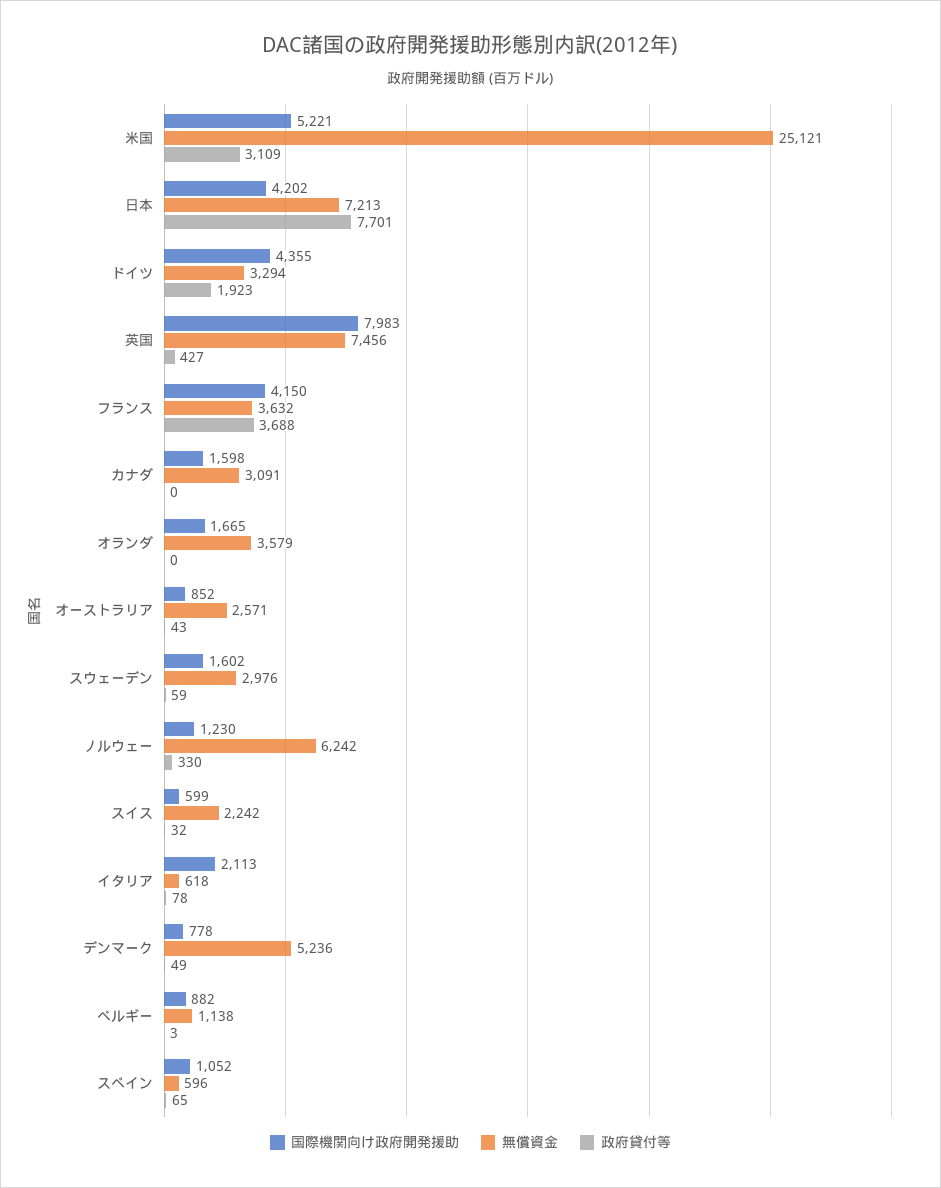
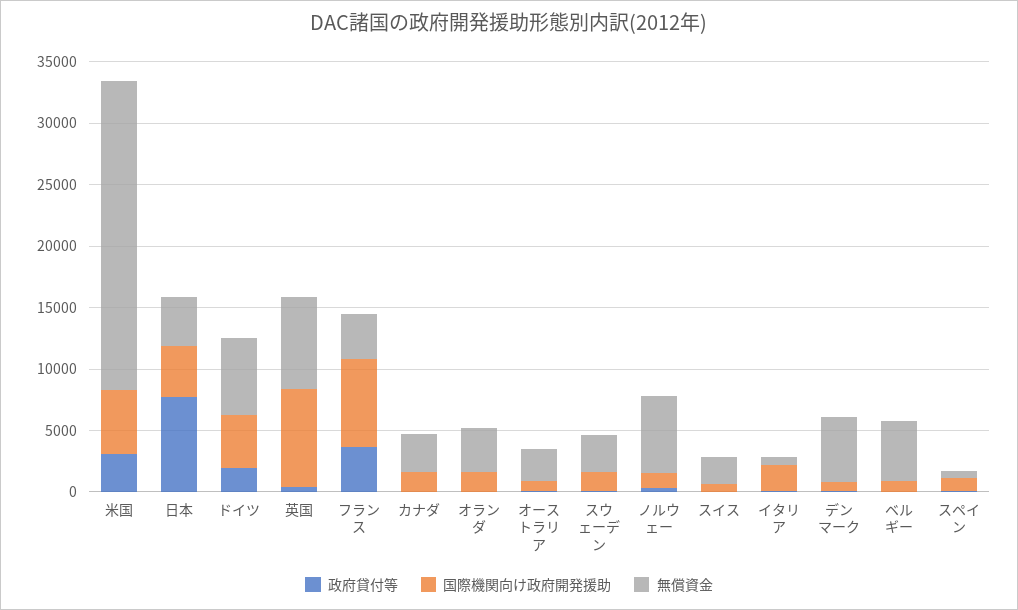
無償資金, 日本: 7213 -> 4000
無償資金, ドイツ: 3294 -> 6000
国際機関向け政府開発援助, フランス: 4150 -> 7000
無償資金, ベルギー: 1138 -> 5000

